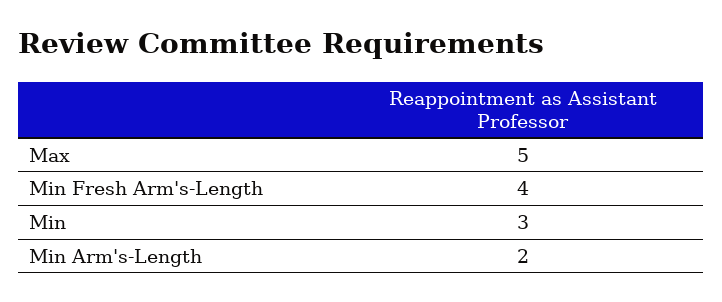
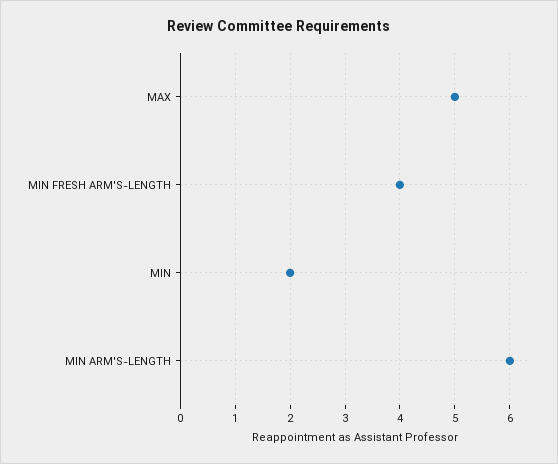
Min: 3 -> 2
Min Arm's-Length: 2 -> 6

